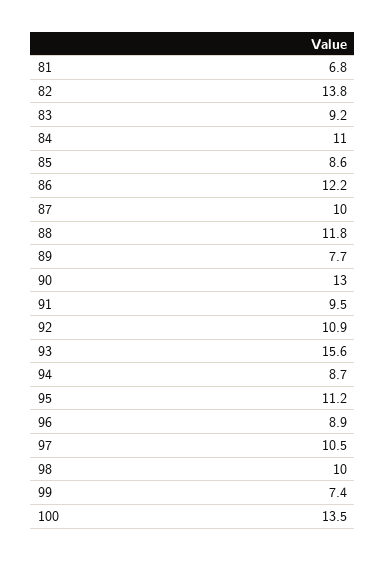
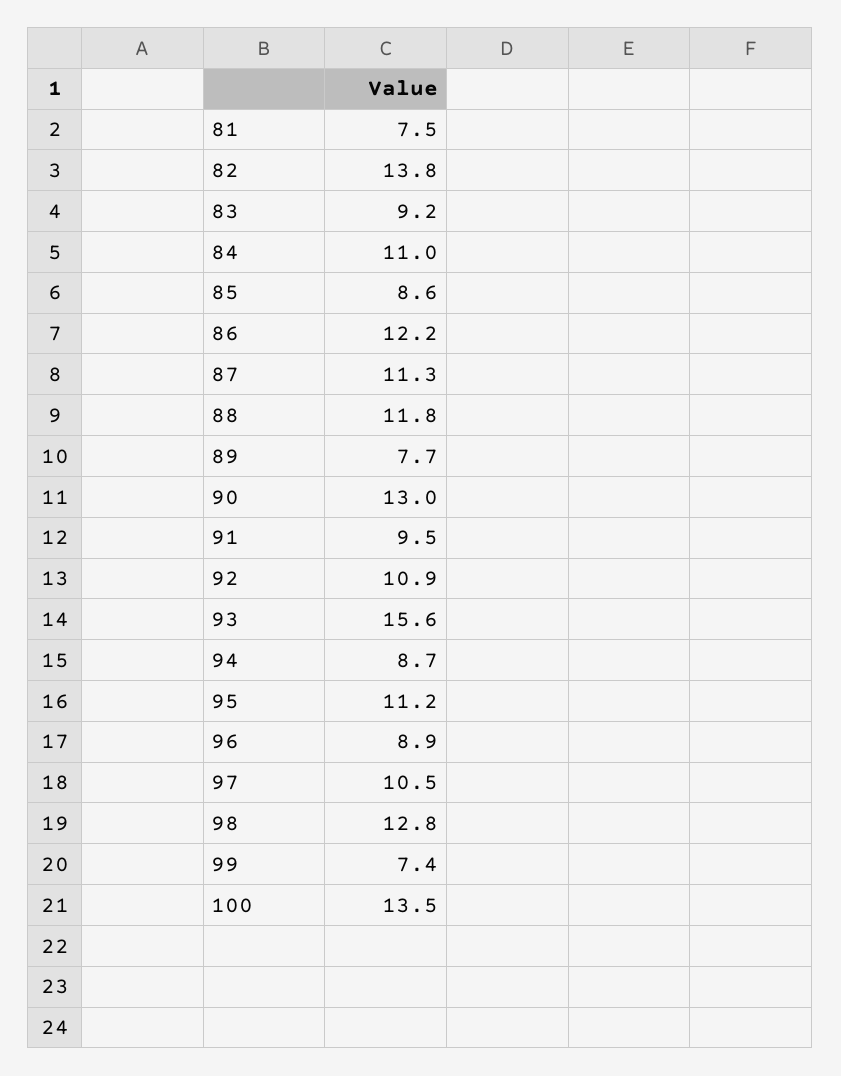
81: 6.8 -> 7.5
87: 10 -> 11.3
98: 10 -> 12.8

